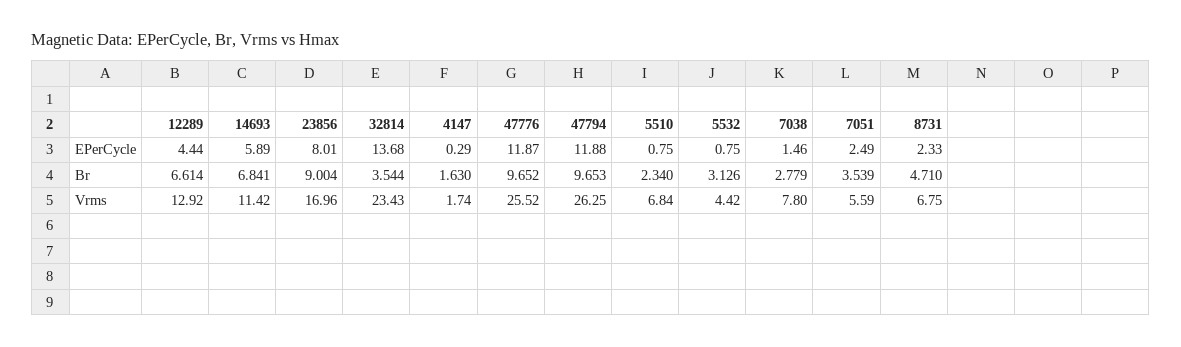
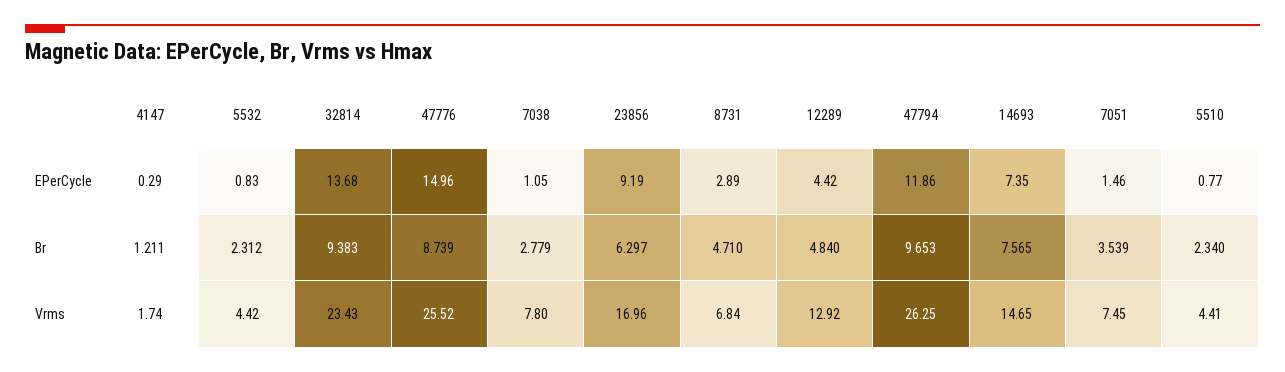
12289, EPerCycle: 4.44 -> 4.42
14693, EPerCycle: 5.89 -> 7.35
23856, EPerCycle: 8.01 -> 9.19
47776, EPerCycle: 11.87 -> 14.96
47794, EPerCycle: 11.88 -> 11.86
5510, EPerCycle: 0.75 -> 0.77
5532, EPerCycle: 0.75 -> 0.83
7038, EPerCycle: 1.46 -> 1.05
7051, EPerCycle: 2.49 -> 1.46
8731, EPerCycle: 2.33 -> 2.89
12289, Br: 6.614 -> 4.84
14693, Br: 6.841 -> 7.565
23856, Br: 9.004 -> 6.297
32814, Br: 3.544 -> 9.383
4147, Br: 1.63 -> 1.211
47776, Br: 9.652 -> 8.739
5532, Br: 3.126 -> 2.312
14693, Vrms: 11.42 -> 14.65
5510, Vrms: 6.84 -> 4.41
7051, Vrms: 5.59 -> 7.45
8731, Vrms: 6.75 -> 6.84

